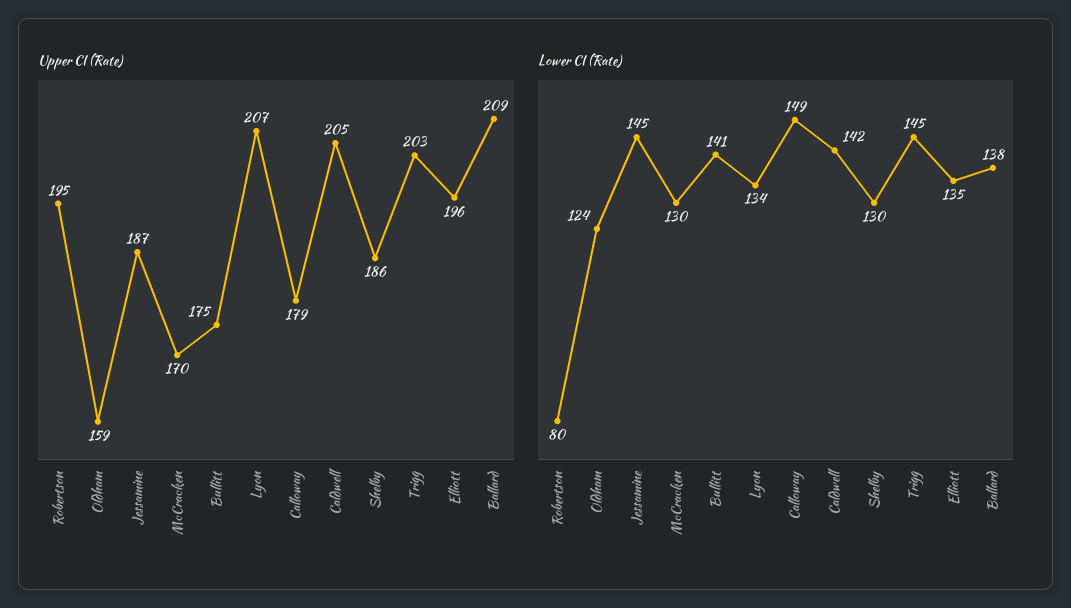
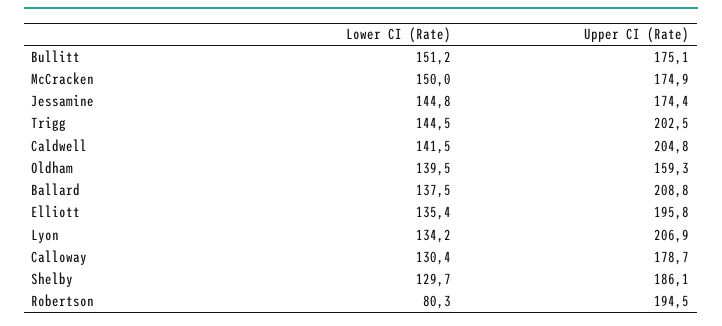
Upper CI (Rate), Jessamine: 187 -> 174.4
Upper CI (Rate), McCracken: 170 -> 174.9
Lower CI (Rate), Oldham: 124 -> 139.5
Lower CI (Rate), McCracken: 130 -> 150
Lower CI (Rate), Bullitt: 141 -> 151.2
Lower CI (Rate), Calloway: 149 -> 130.4

